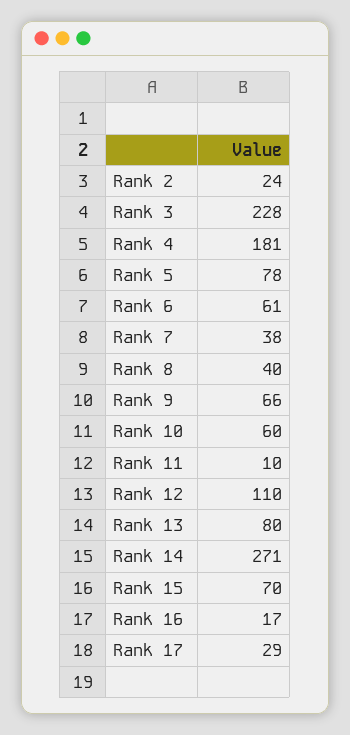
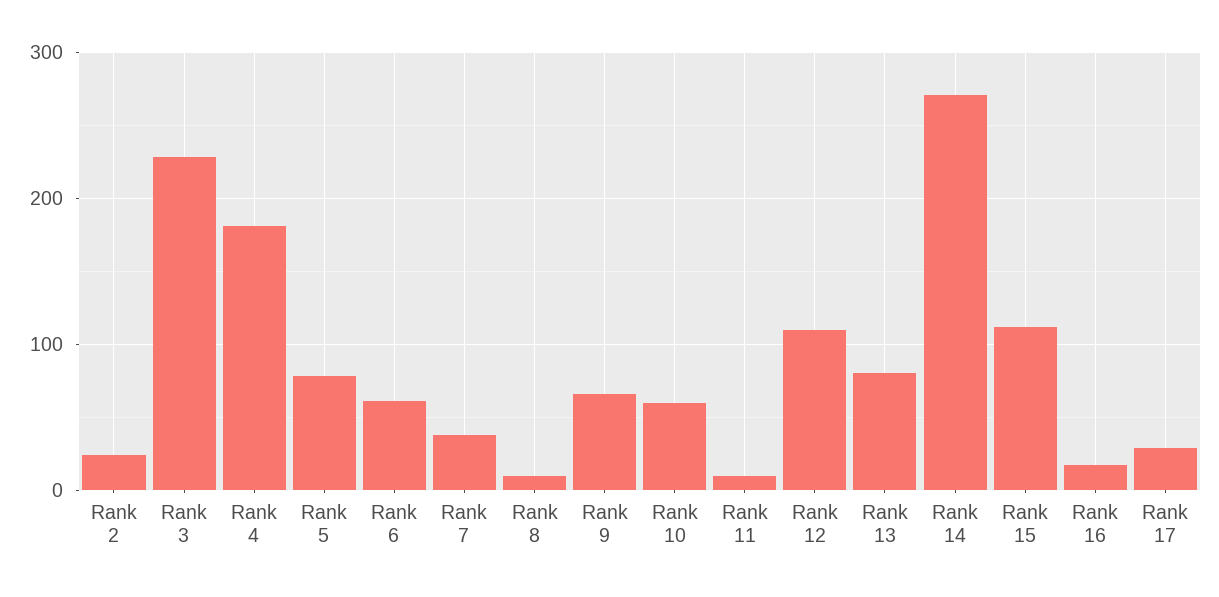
Rank 8: 40 -> 10
Rank 15: 70 -> 110

